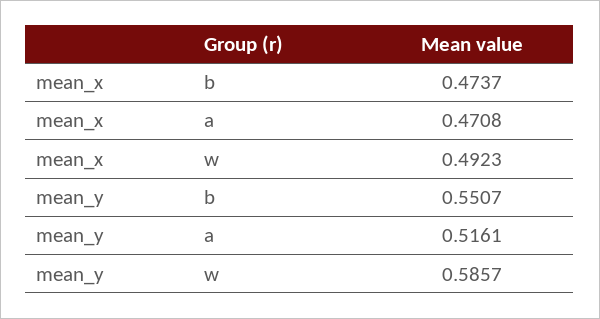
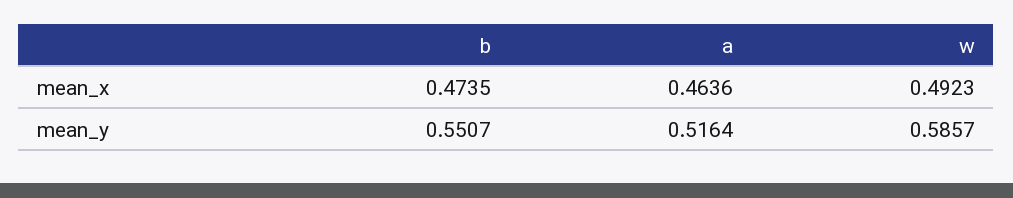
mean_x, b: 0.4737 -> 0.4735
mean_x, a: 0.4708 -> 0.4636
mean_y, a: 0.5161 -> 0.5164

